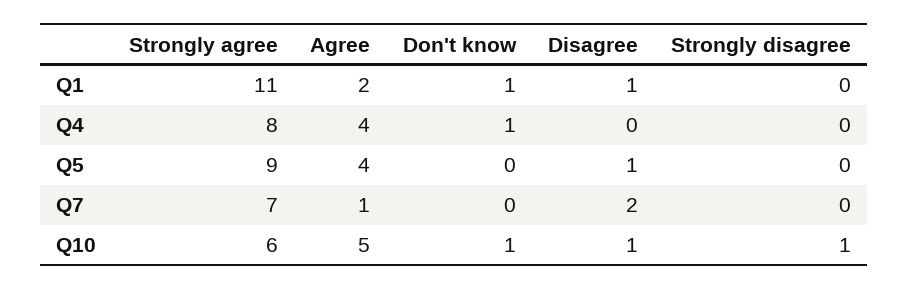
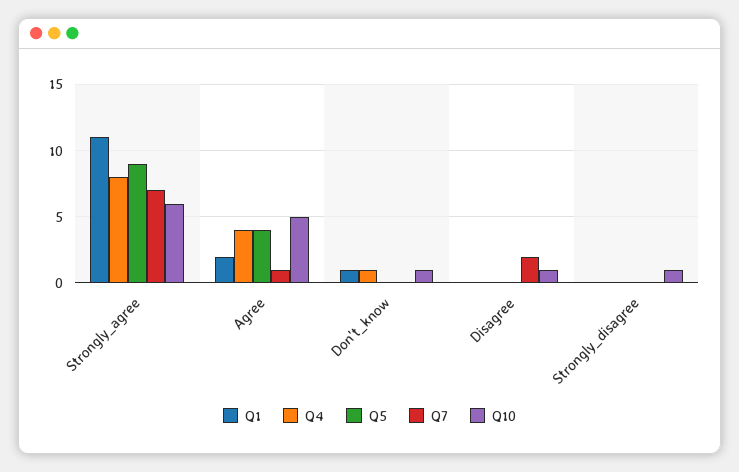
Q1, Disagree: 1 -> 0
Q5, Disagree: 1 -> 0

